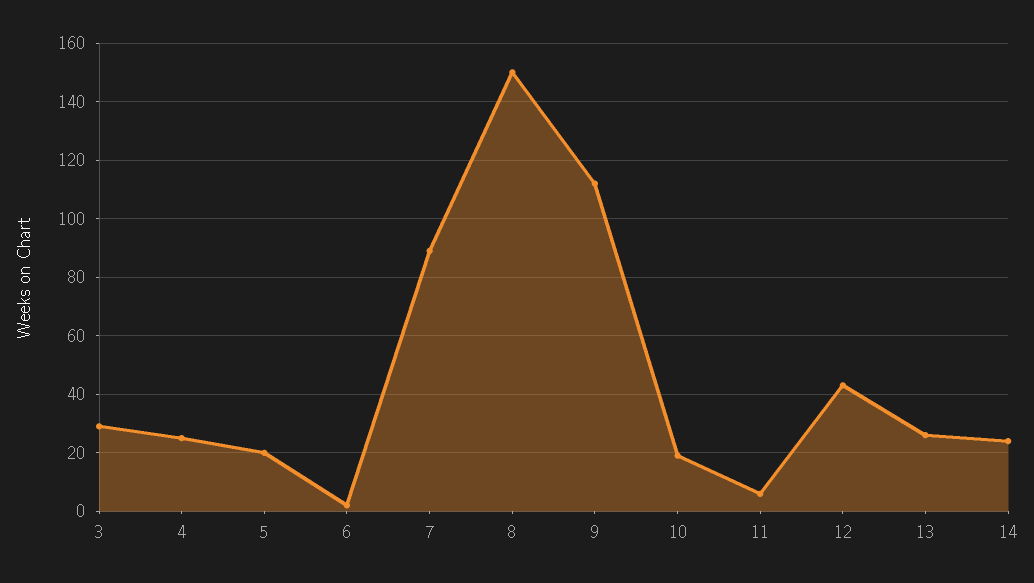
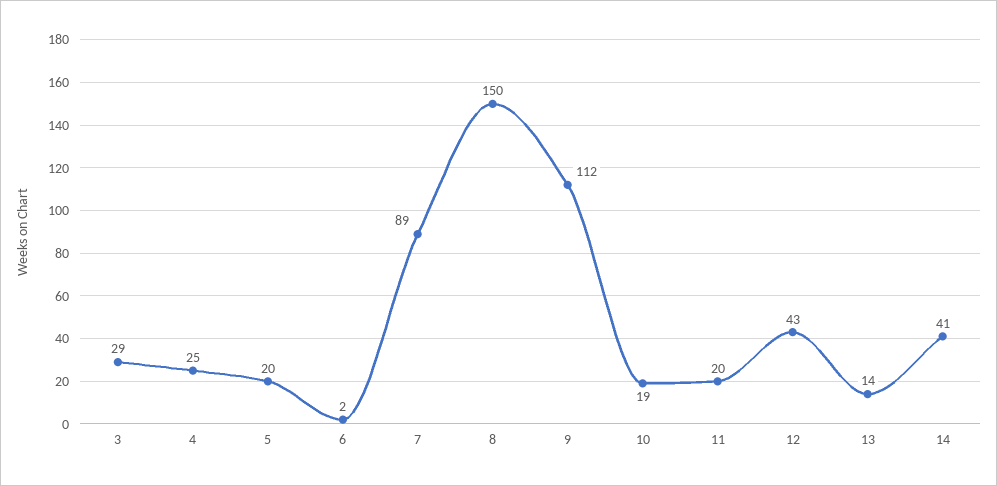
11: 5 -> 20
13: 25 -> 14
14: 25 -> 41

